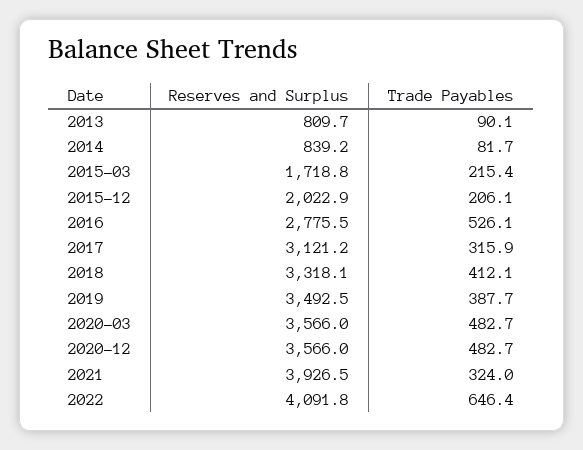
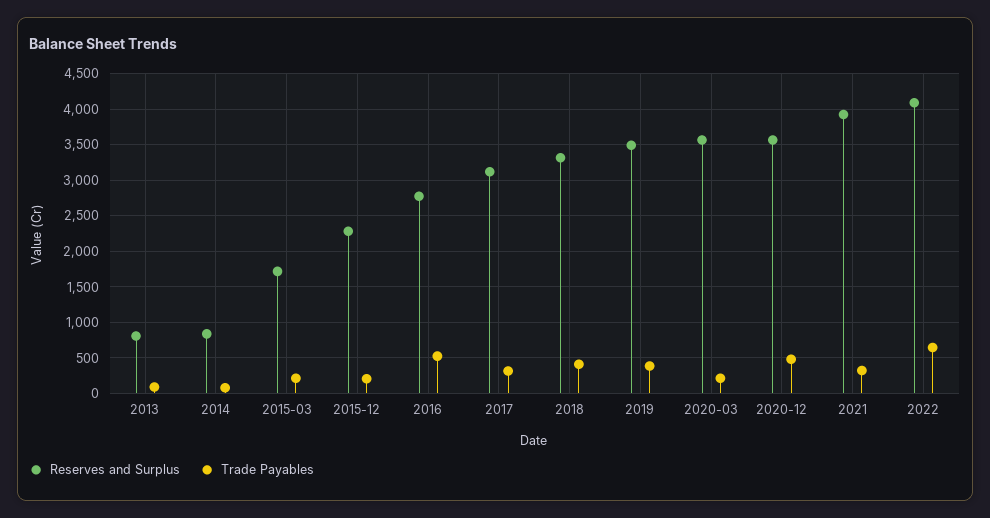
Reserves and Surplus, 2015-12: 2022.9 -> 2300
Trade Payables, 2020-03: 482.7 -> 200

